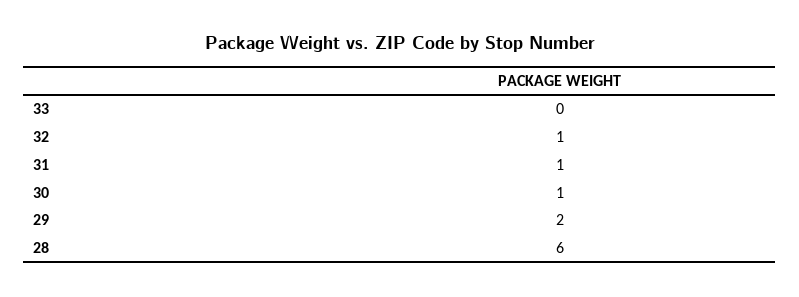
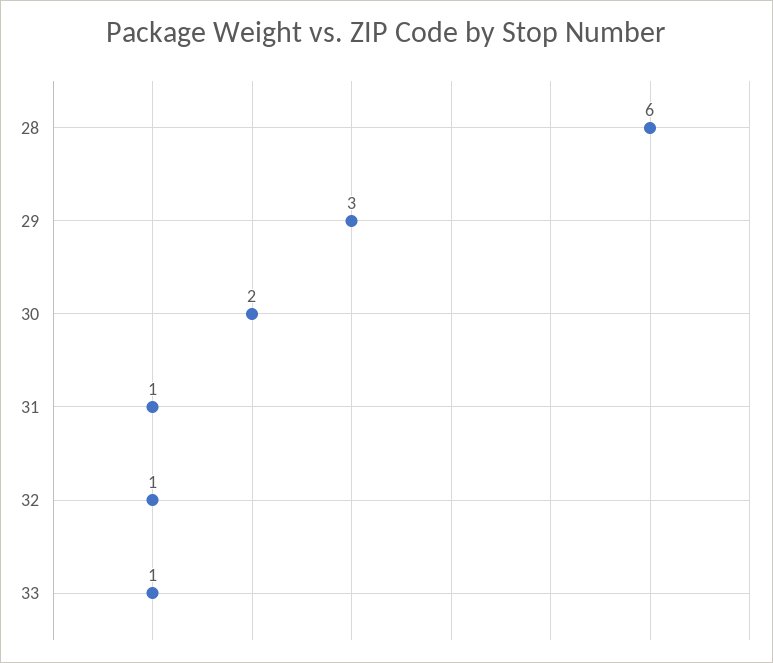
33: 0 -> 1
30: 1 -> 2
29: 2 -> 3

